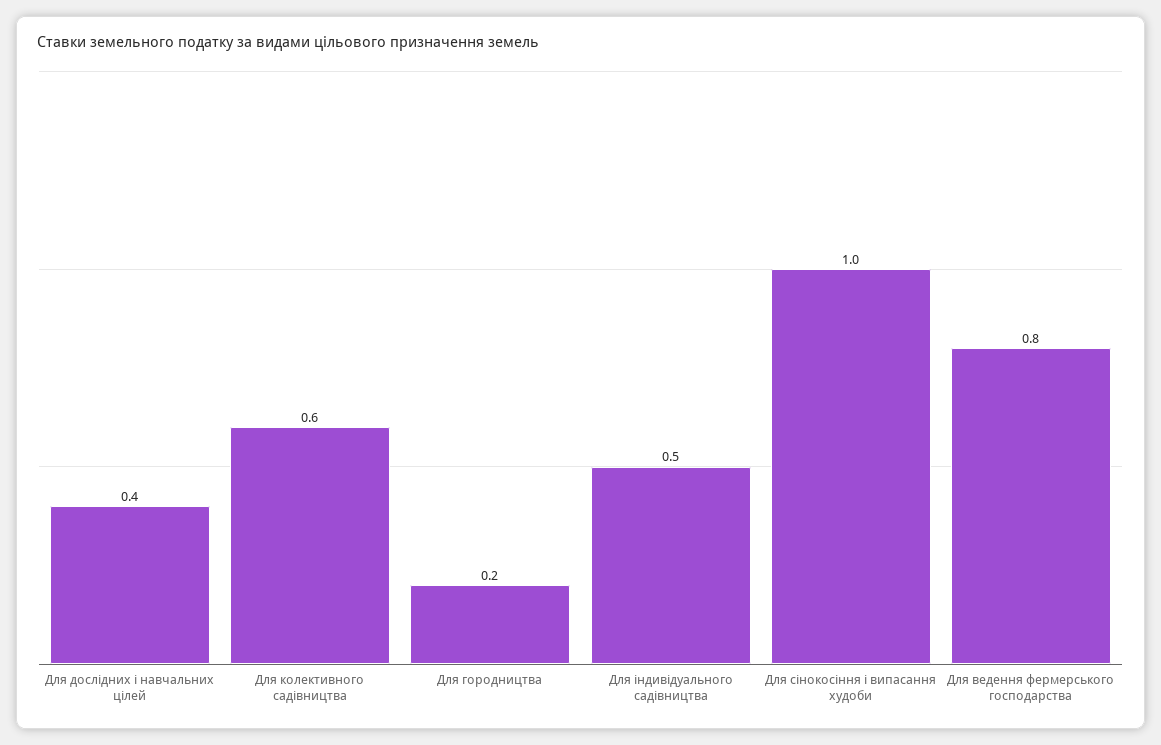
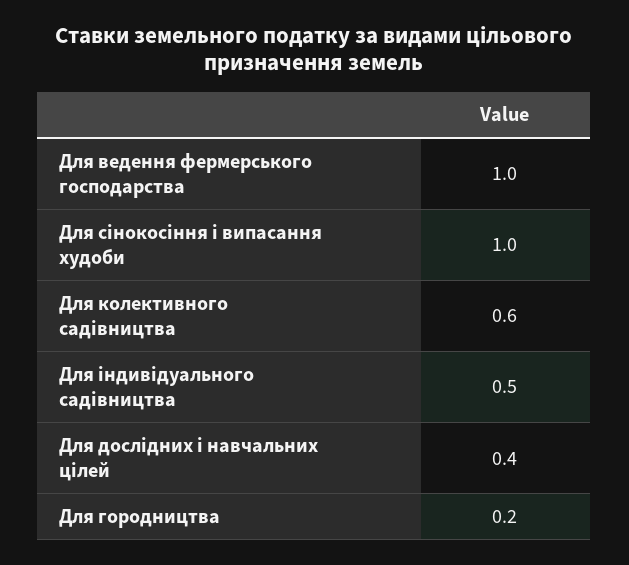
Для ведення фермерського господарства: 0.8 -> 1

